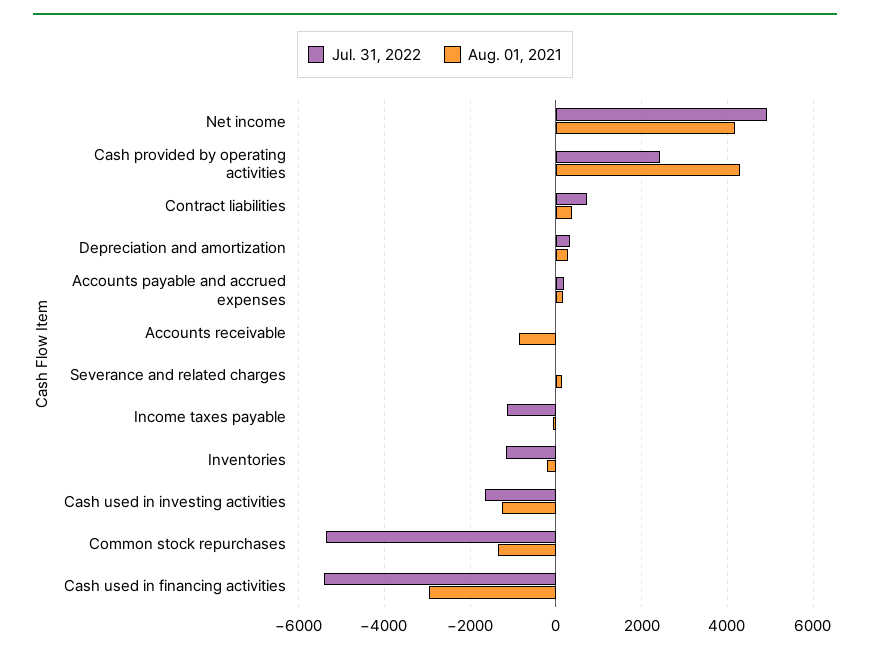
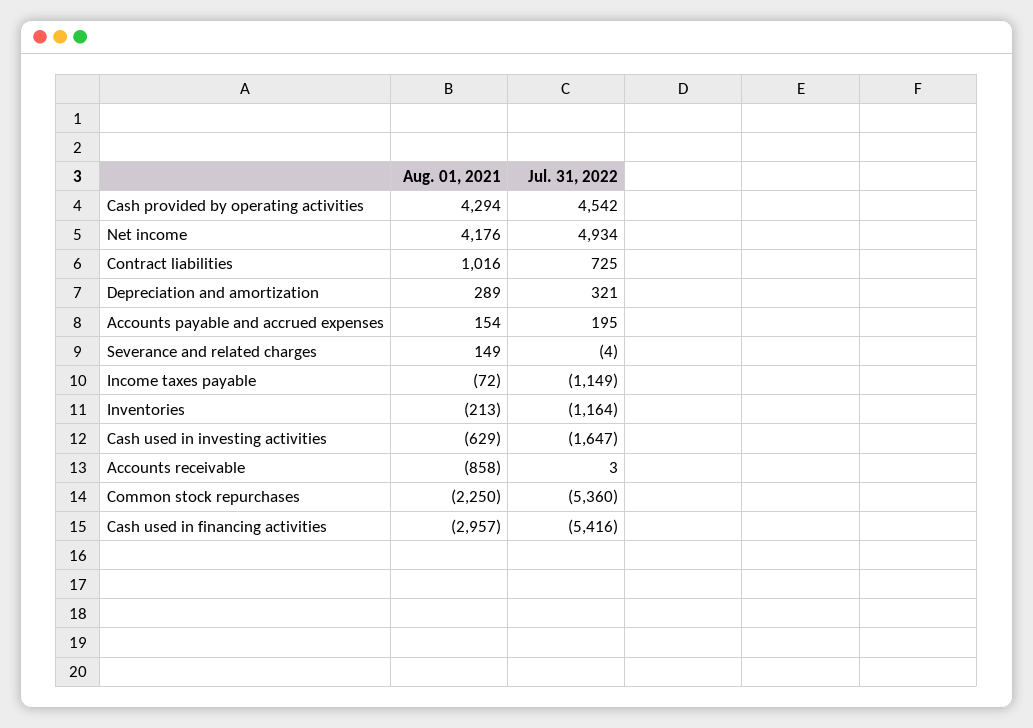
Jul. 31, 2022, Cash provided by operating activities: 2400 -> 4542
Aug. 01, 2021, Contract liabilities: 400 -> 1016
Aug. 01, 2021, Cash used in investing activities: -1200 -> -629
Aug. 01, 2021, Common stock repurchases: -1400 -> -2250

